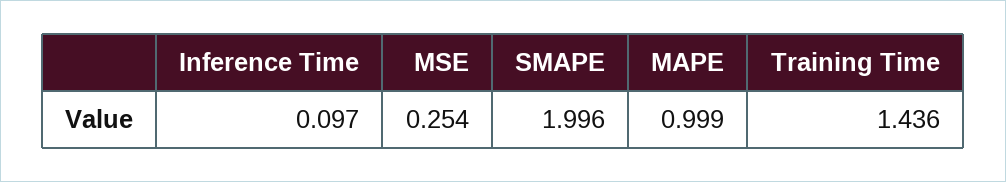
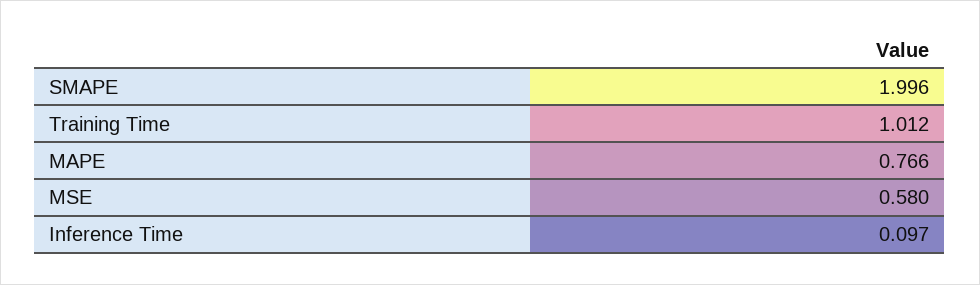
MSE: 0.254 -> 0.58
MAPE: 0.999 -> 0.766
Training Time: 1.436 -> 1.012

